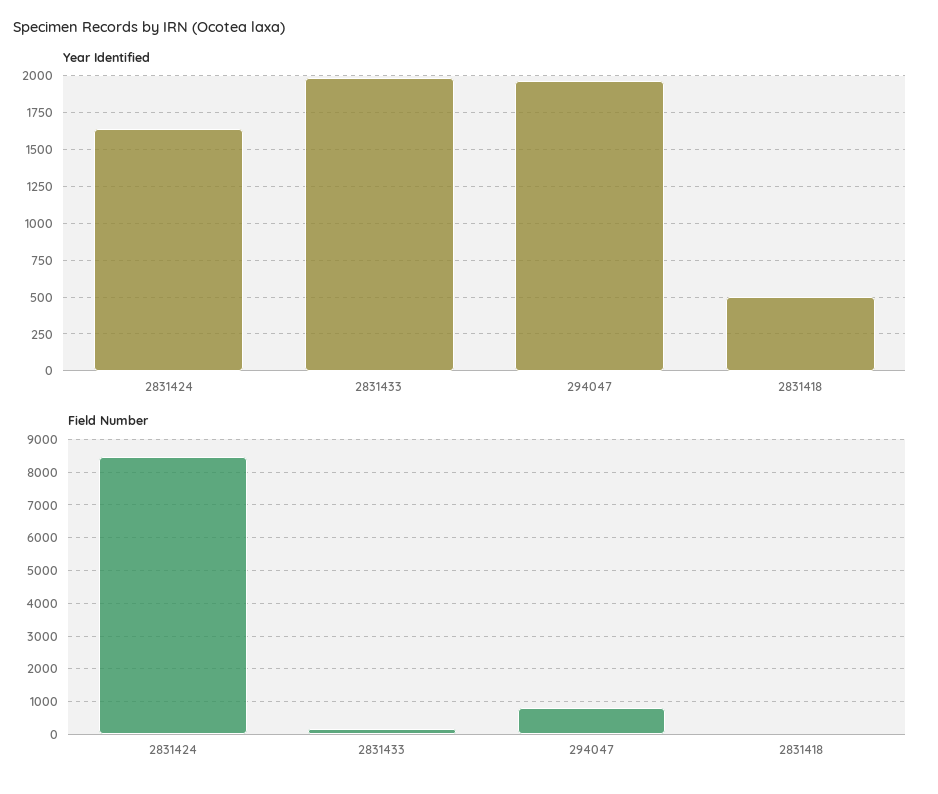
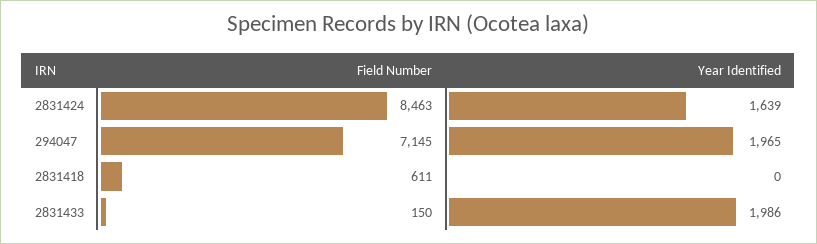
Year Identified, 2831418: 500 -> 0
Field Number, 294047: 800 -> 7145
Field Number, 2831418: 0 -> 611

